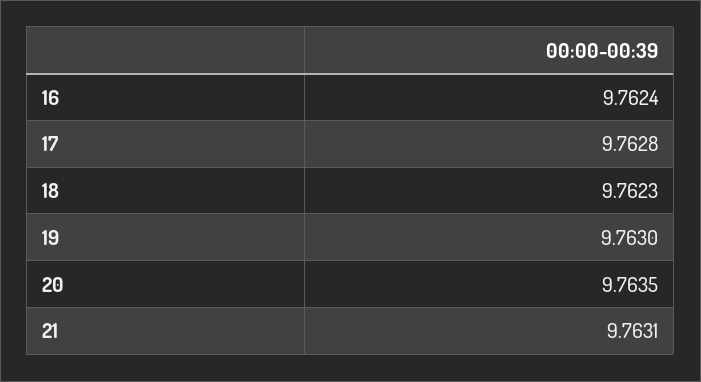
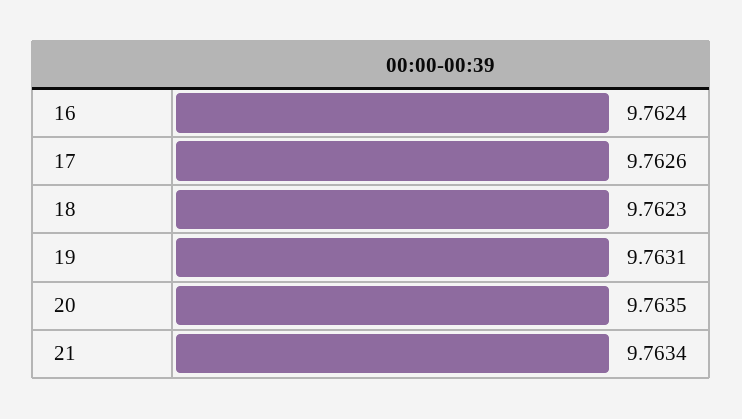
17: 9.7628 -> 9.7626
19: 9.763 -> 9.7631
21: 9.7631 -> 9.7634

